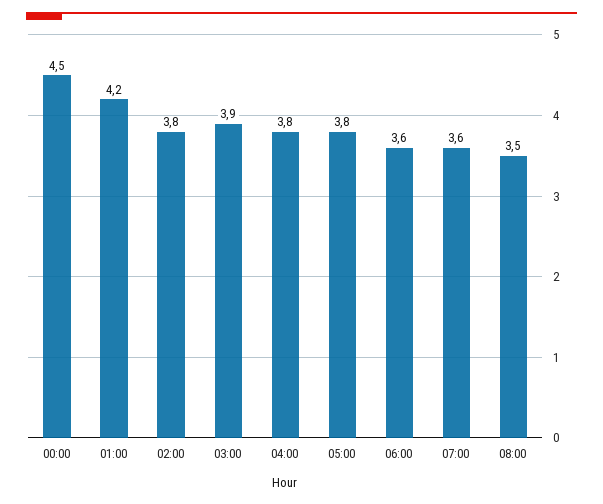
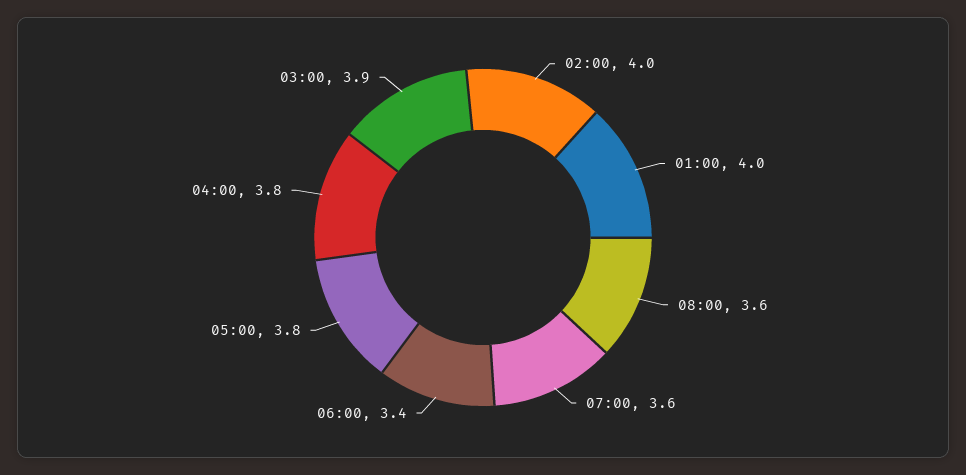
00:00: 4.5 -> none
01:00: 4.2 -> 4
02:00: 3.8 -> 4
06:00: 3.6 -> 3.4
08:00: 3.5 -> 3.6

